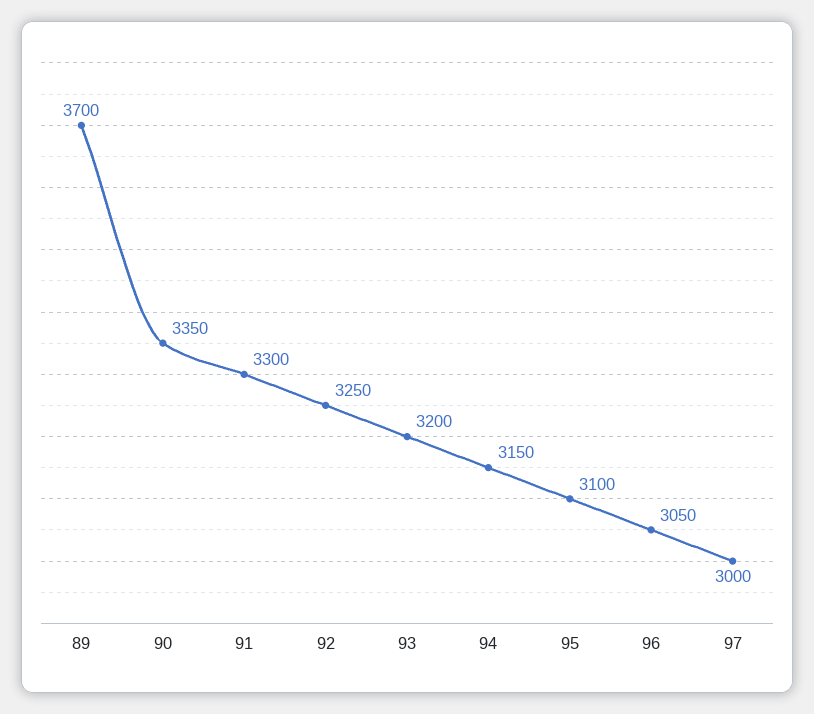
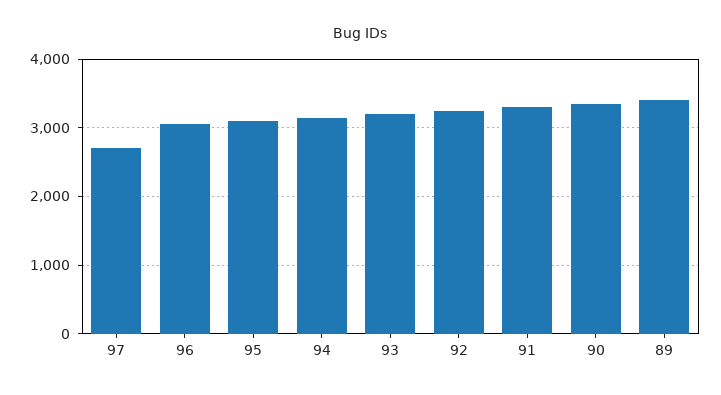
89: 3700 -> 3400
97: 3000 -> 2700

